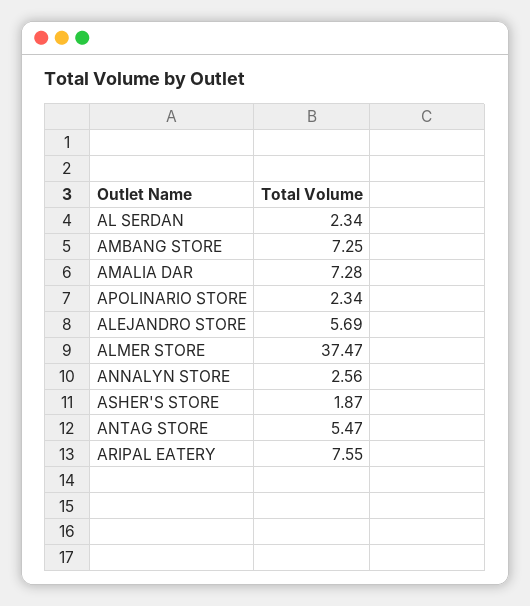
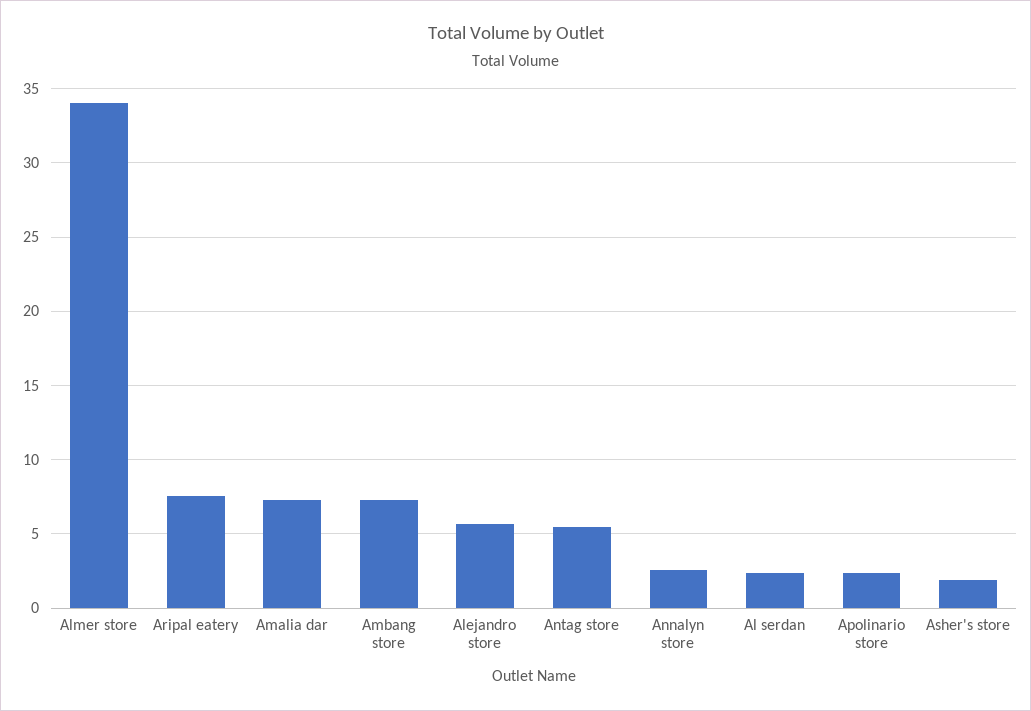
ALMER STORE: 37.47 -> 34

